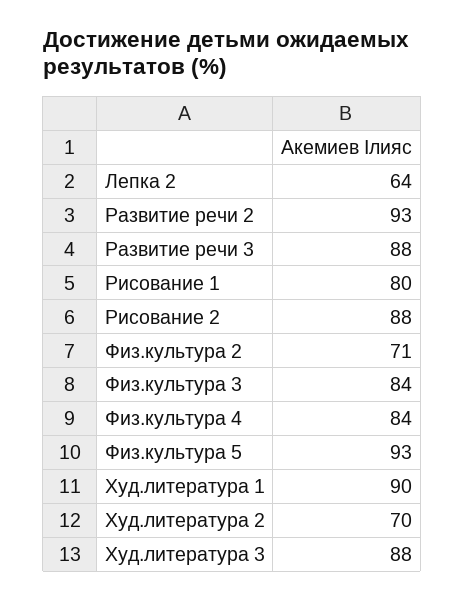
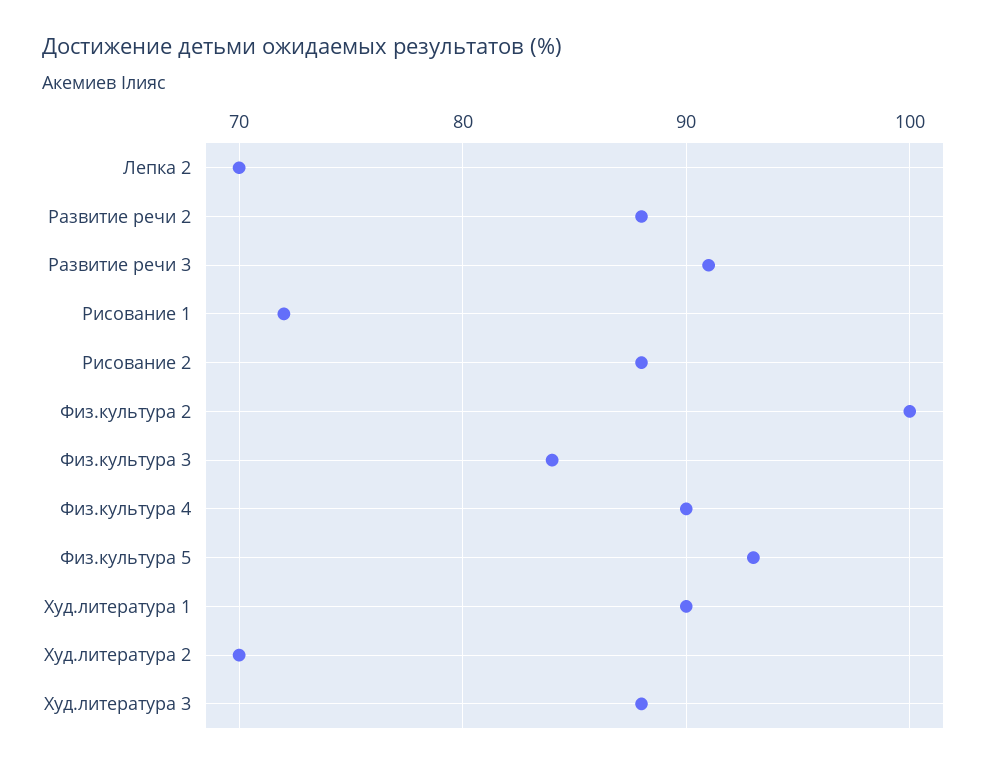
Лепка 2: 64 -> 70
Развитие речи 2: 93 -> 88
Развитие речи 3: 88 -> 91
Рисование 1: 80 -> 72
Физ.культура 2: 71 -> 100
Физ.культура 4: 84 -> 90

